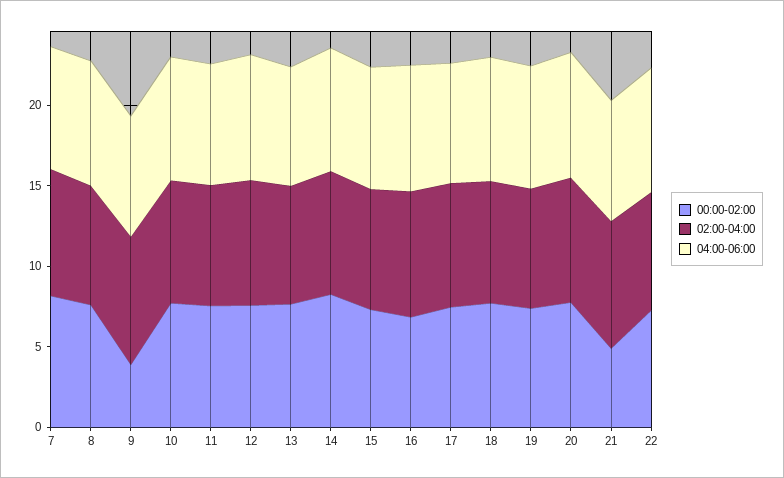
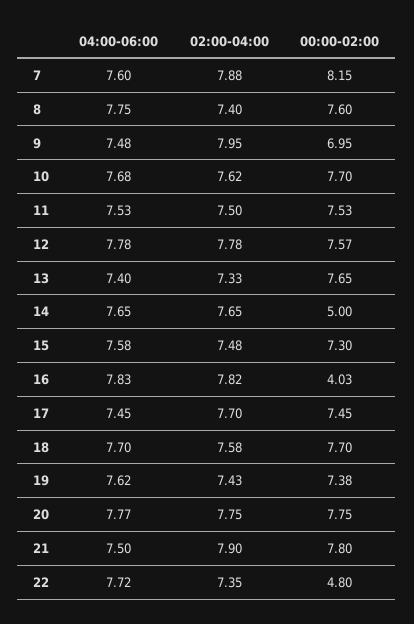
00:00-02:00, 9: 4 -> 6.95
00:00-02:00, 14: 8 -> 5
00:00-02:00, 16: 7 -> 4.03
00:00-02:00, 21: 5 -> 7.8
00:00-02:00, 22: 7 -> 4.8

